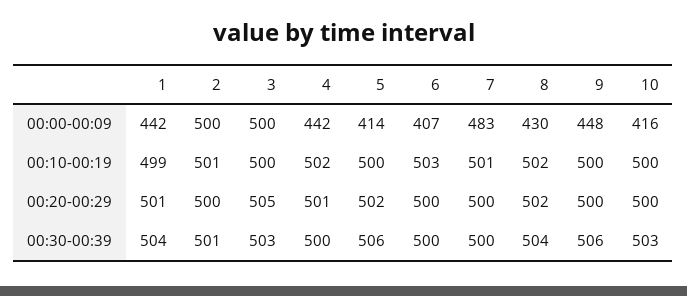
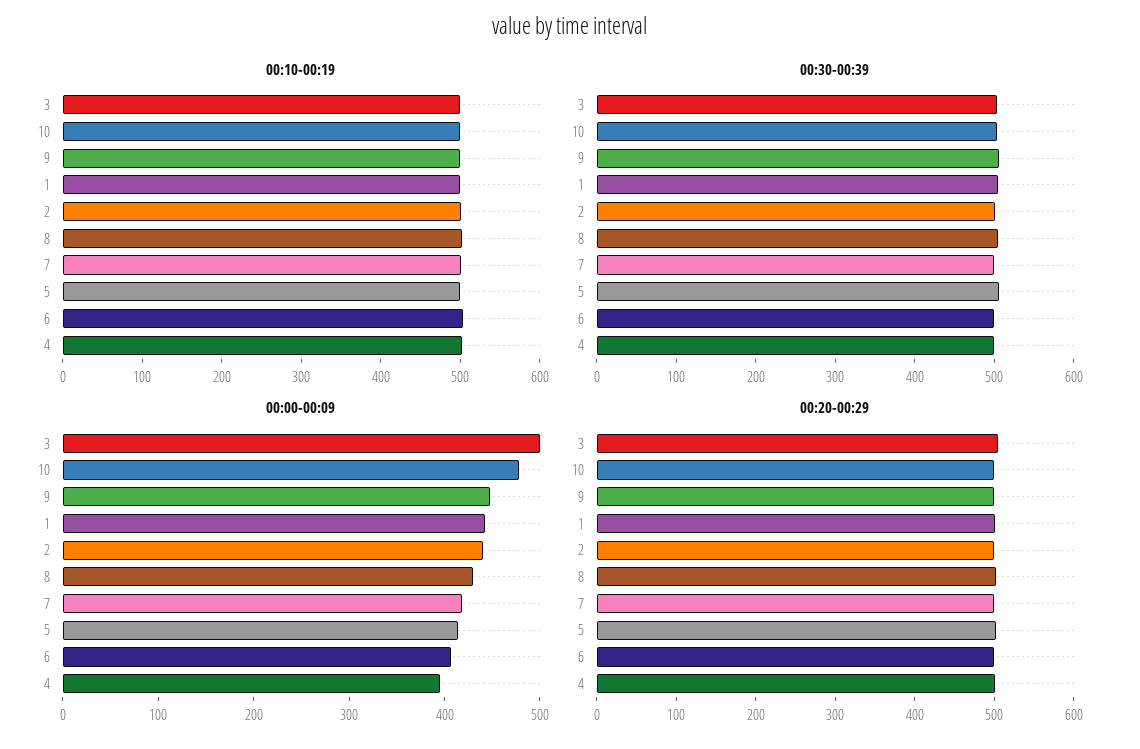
00:00-00:09, 2: 500 -> 440
00:00-00:09, 4: 442 -> 400
00:00-00:09, 7: 483 -> 420
00:00-00:09, 10: 416 -> 480

